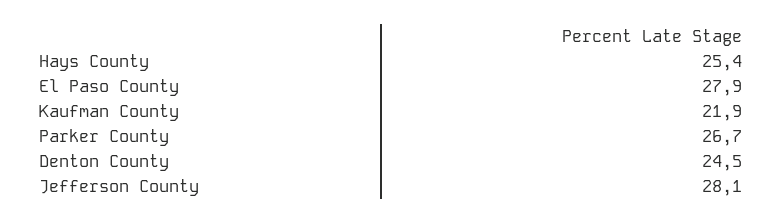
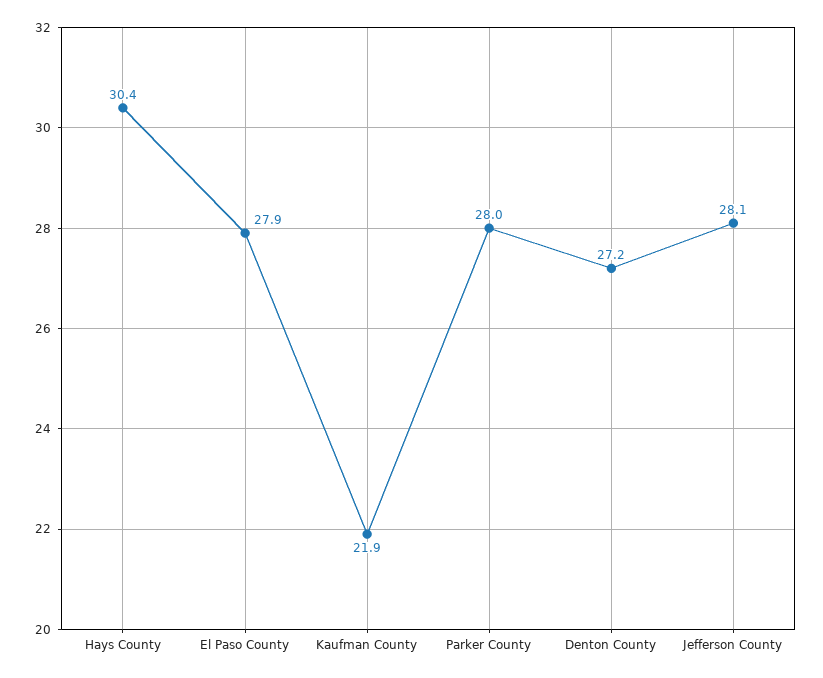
Hays County: 25.4 -> 30.4
Parker County: 26.7 -> 28
Denton County: 24.5 -> 27.2

